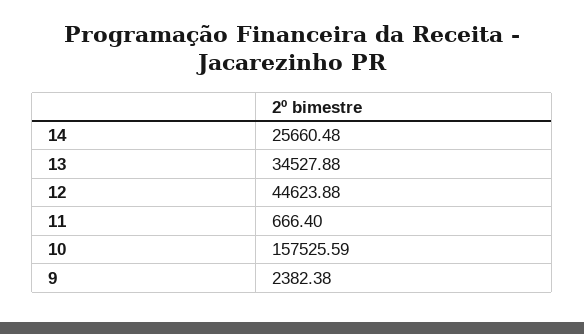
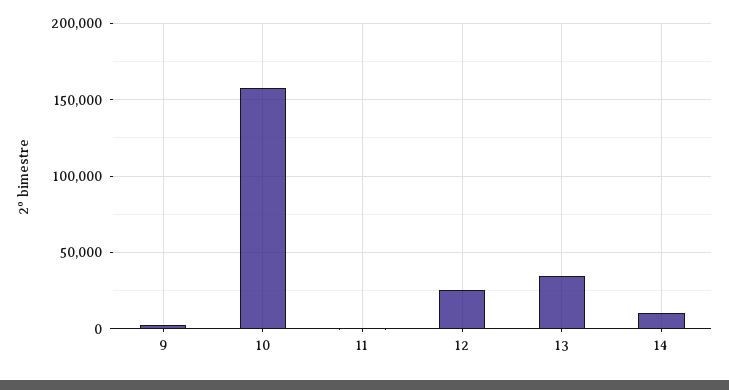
14: 25660.48 -> 10000
12: 44623.88 -> 25000

